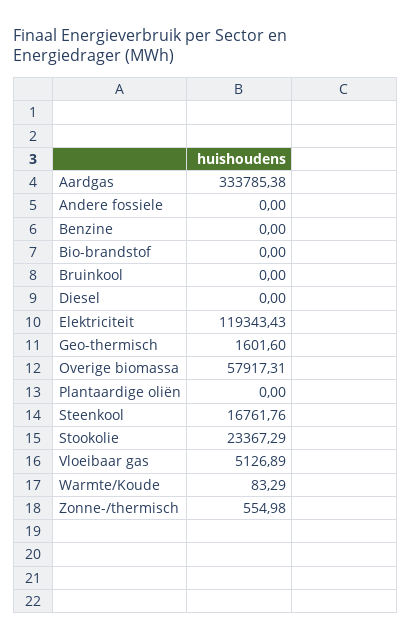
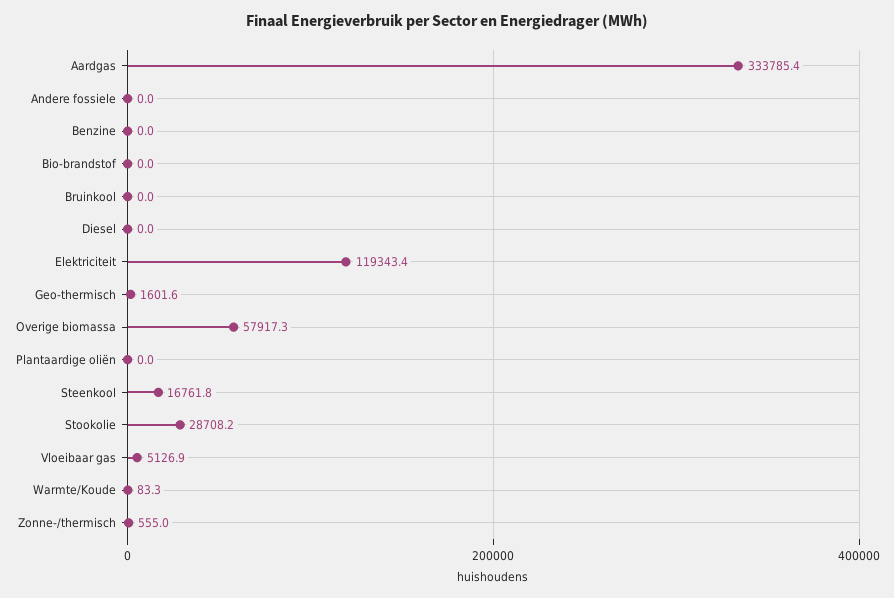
Stookolie: 23367.29 -> 28708.2

